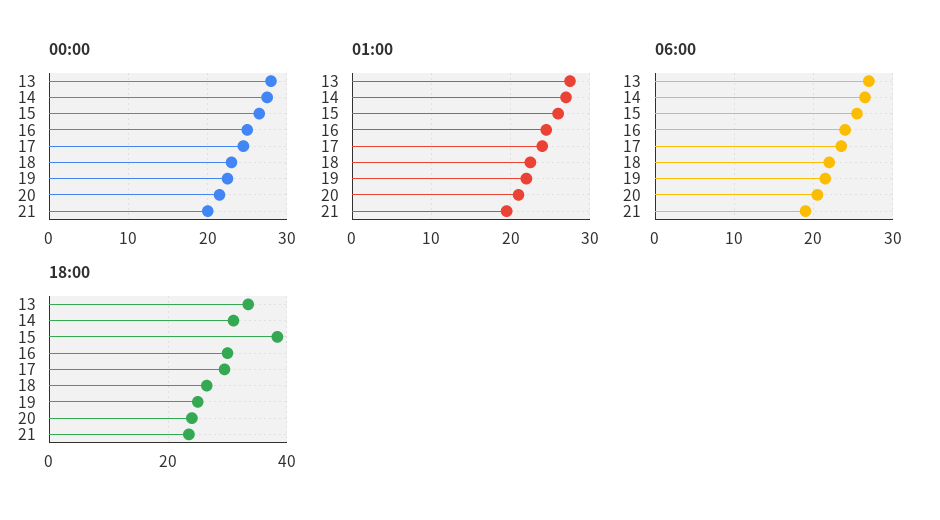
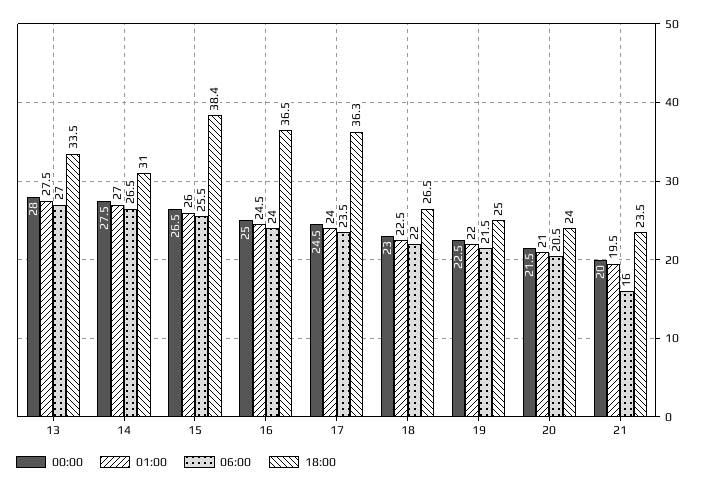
06:00, 21: 19 -> 16
18:00, 16: 30 -> 36.5
18:00, 17: 30 -> 36.3

